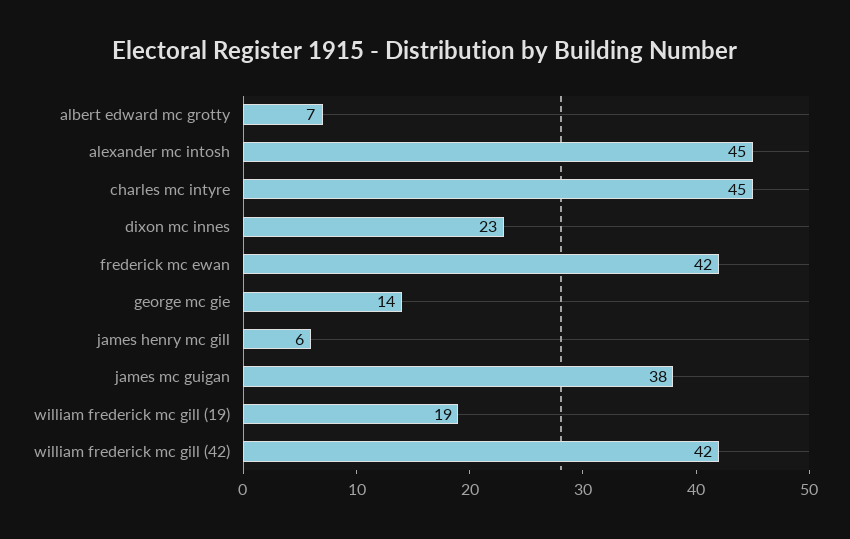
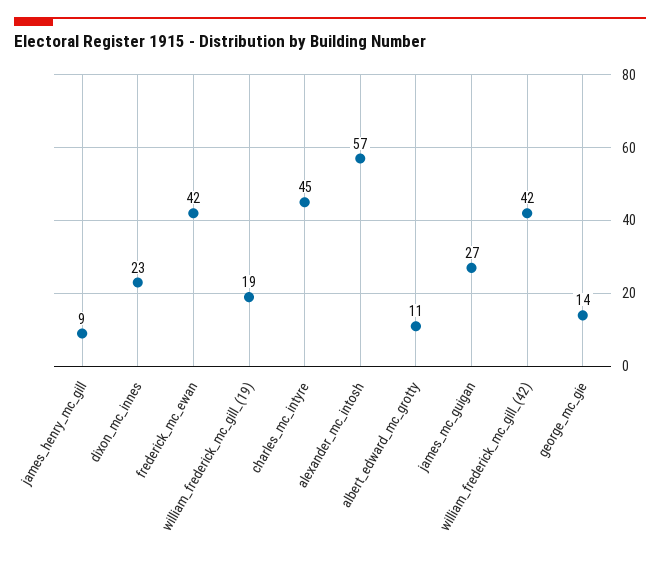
albert edward mc grotty: 7 -> 11
alexander mc intosh: 45 -> 57
james henry mc gill: 6 -> 9
james mc guigan: 38 -> 27

